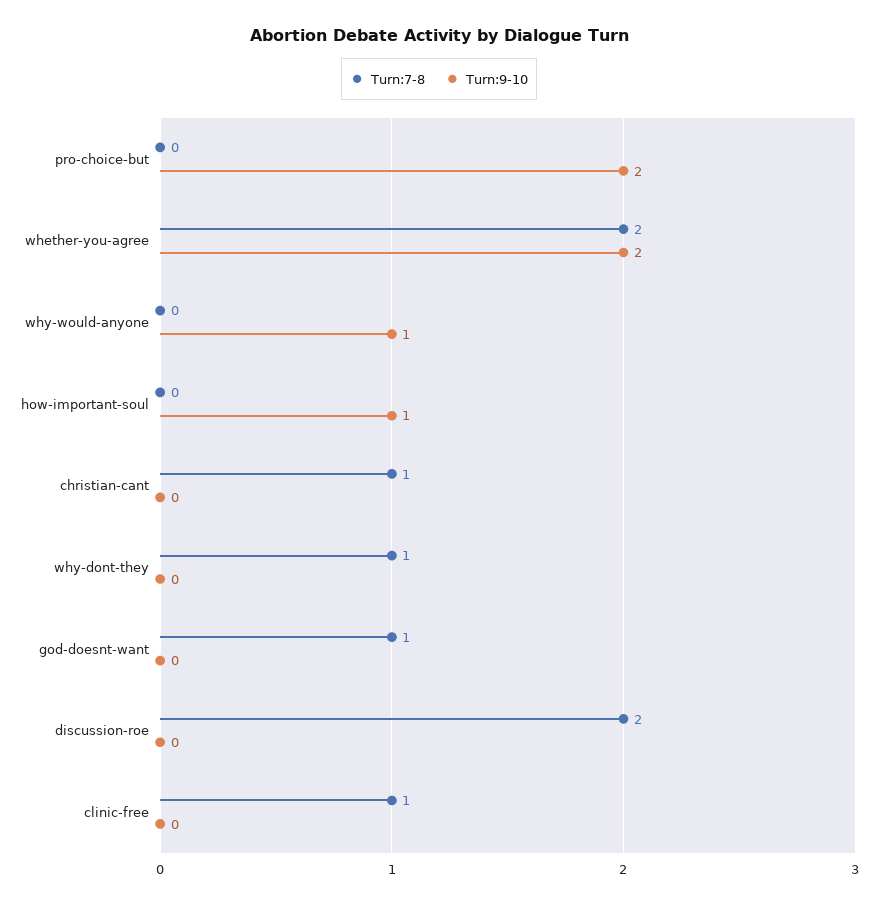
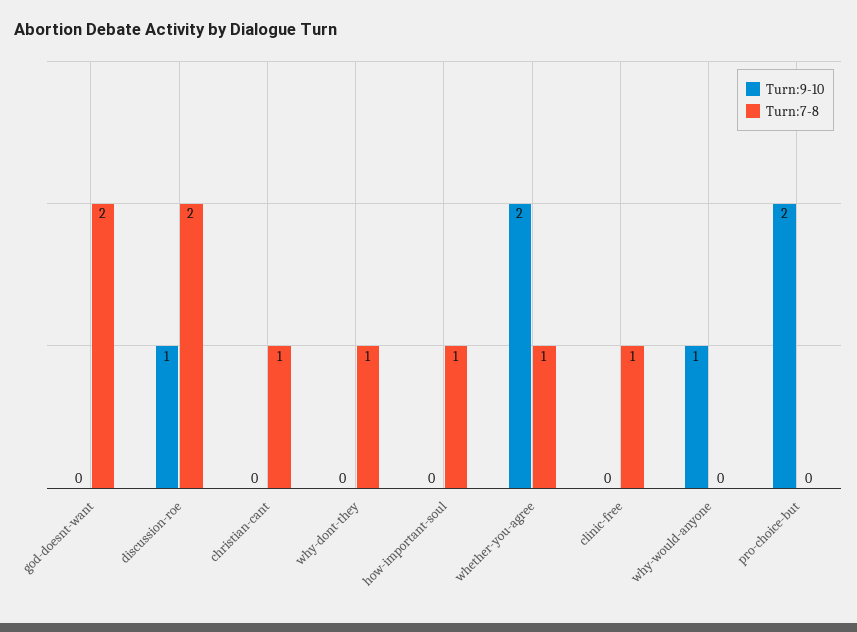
Turn:7-8, whether-you-agree: 2 -> 1
Turn:7-8, how-important-soul: 0 -> 1
Turn:9-10, how-important-soul: 1 -> 0
Turn:7-8, god-doesnt-want: 1 -> 2
Turn:9-10, discussion-roe: 0 -> 1

